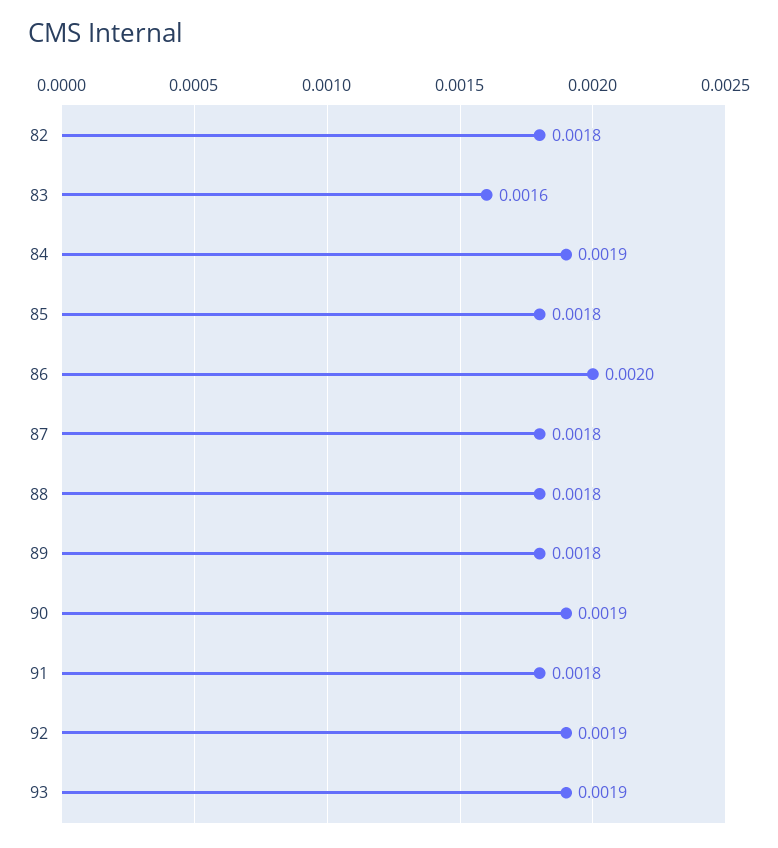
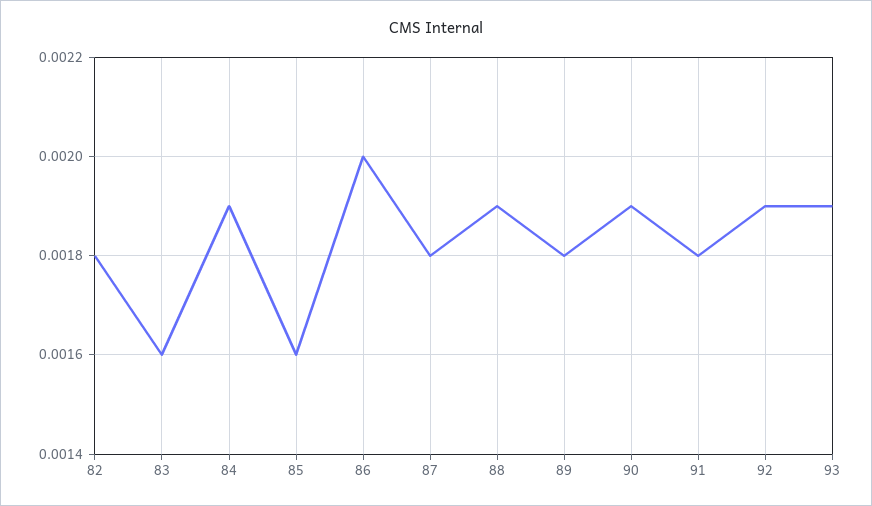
85: 0.0018 -> 0.0016
88: 0.0018 -> 0.0019

